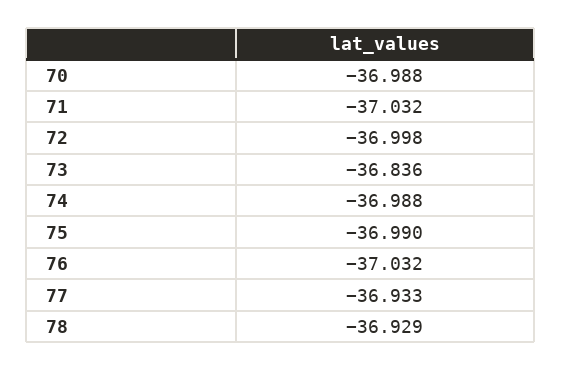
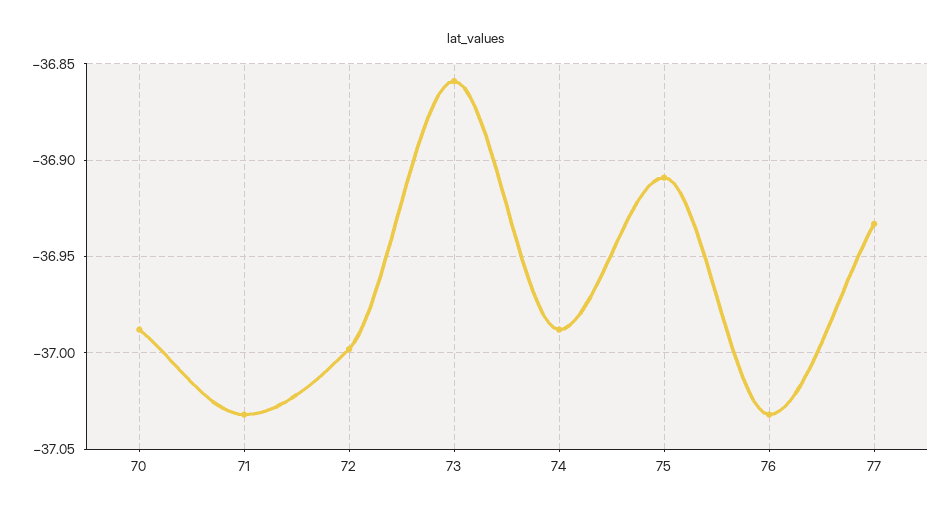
73: -36.836 -> -36.86
75: -36.99 -> -36.91
78: -36.929 -> none

